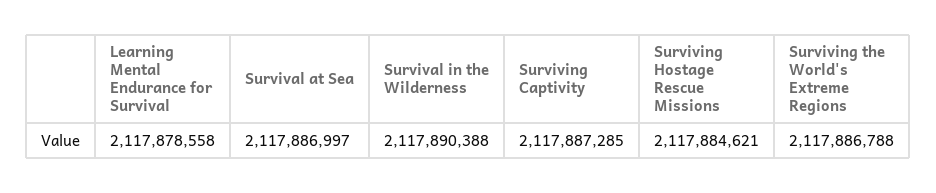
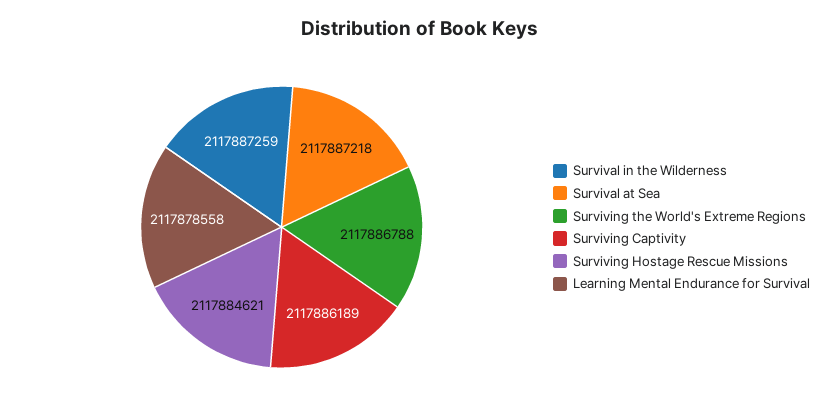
Survival at Sea: 2117886997 -> 2117887218
Survival in the Wilderness: 2117890388 -> 2117887259
Surviving Captivity: 2117887285 -> 2117886189

